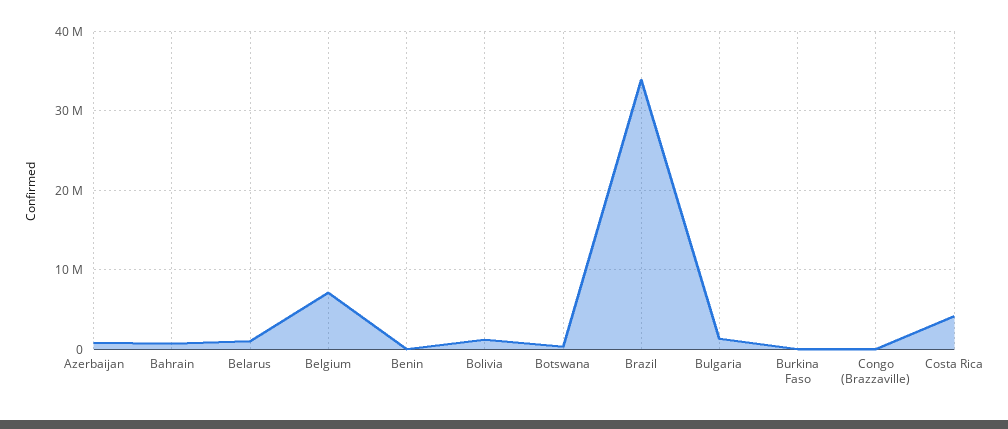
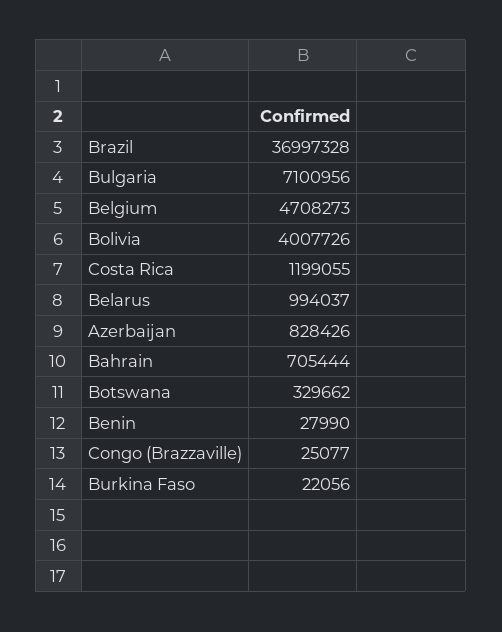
Belgium: 7000000 -> 4708273
Bolivia: 1000000 -> 4007726
Brazil: 34000000 -> 36997328
Bulgaria: 1000000 -> 7100956
Costa Rica: 4000000 -> 1199055

